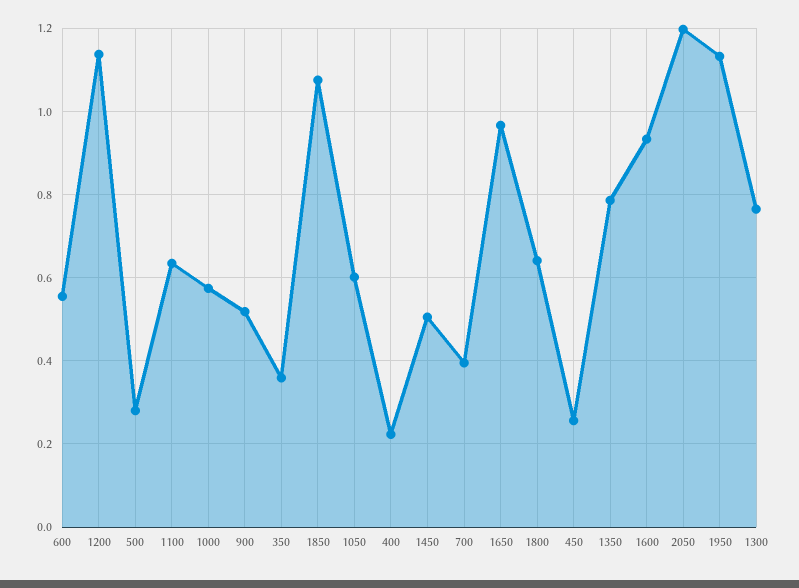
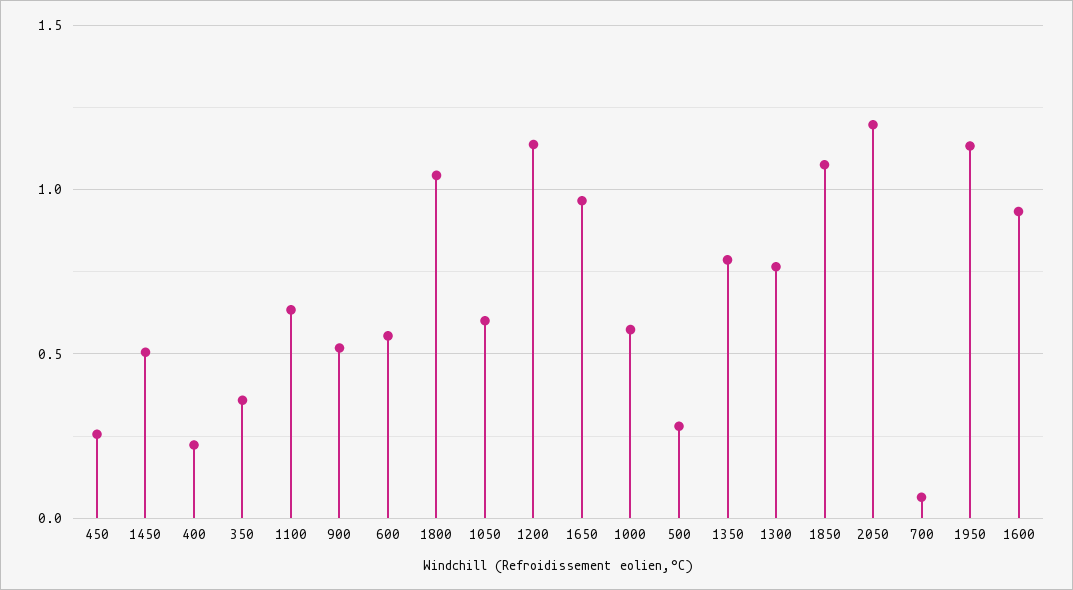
700: 0.4 -> 0.05
1800: 0.64 -> 1.05

